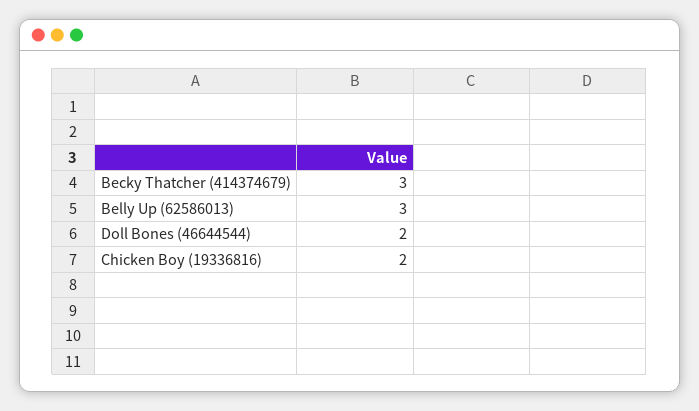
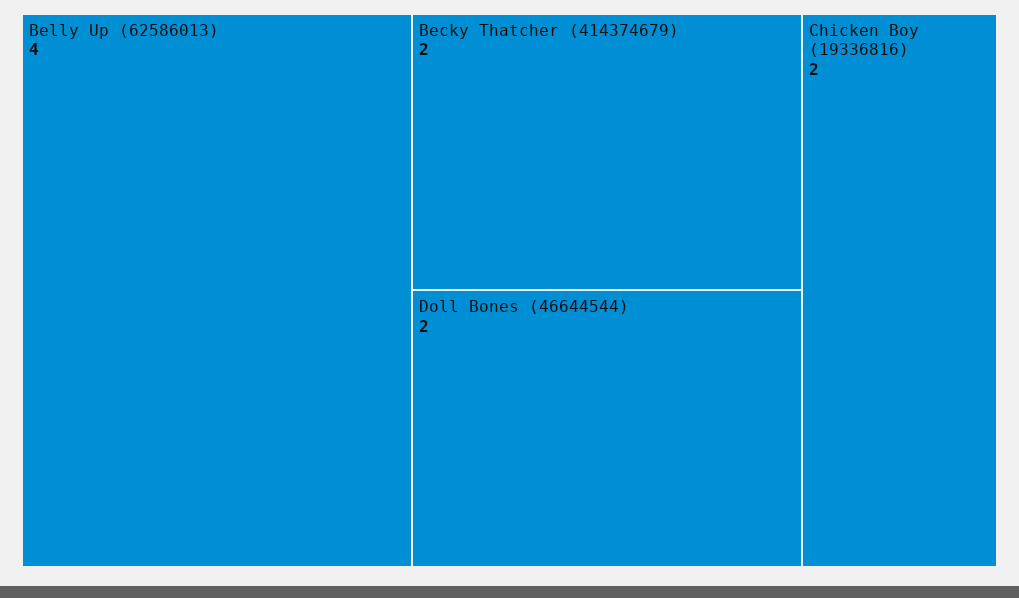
Becky Thatcher (414374679): 3 -> 2
Belly Up (62586013): 3 -> 4

